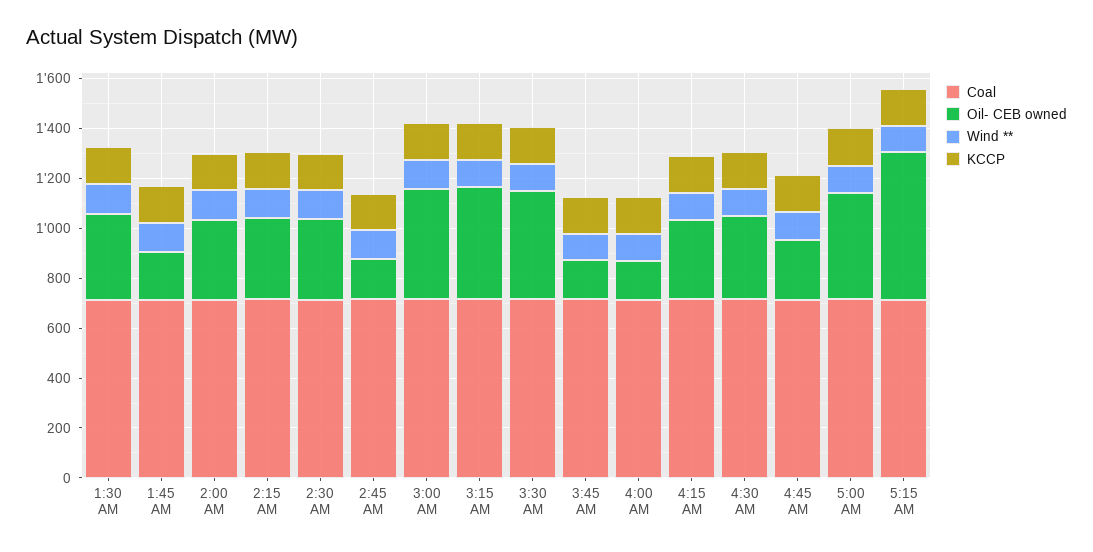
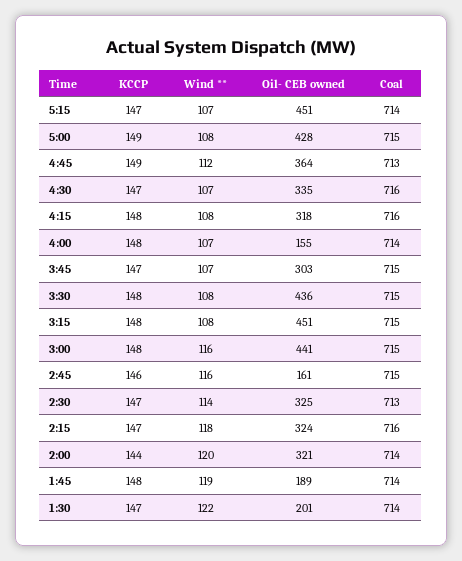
Oil- CEB owned, 1:30 AM: 350 -> 201
Oil- CEB owned, 3:45 AM: 150 -> 303
Oil- CEB owned, 4:45 AM: 250 -> 364
Oil- CEB owned, 5:15 AM: 600 -> 451

